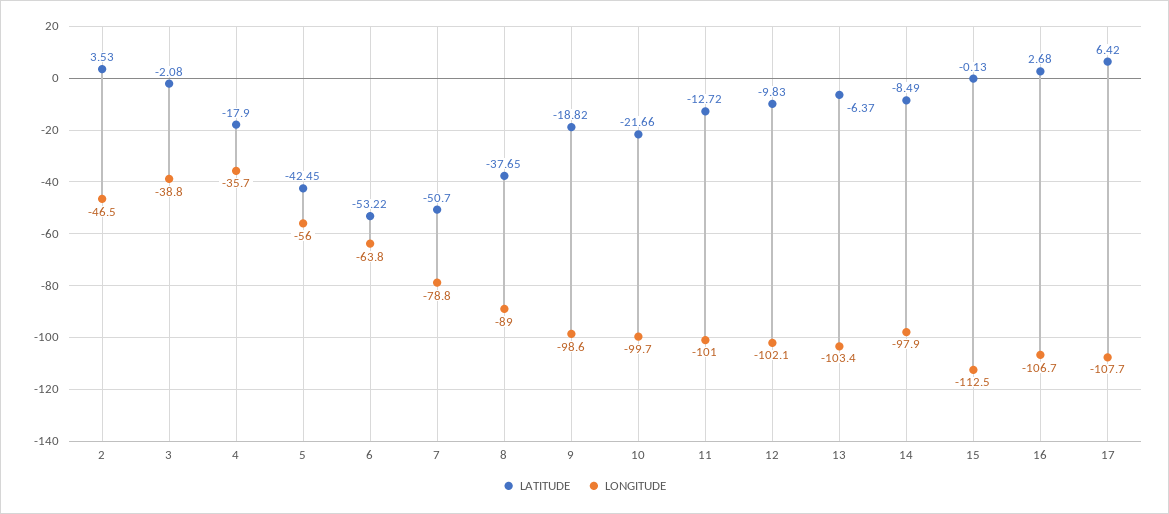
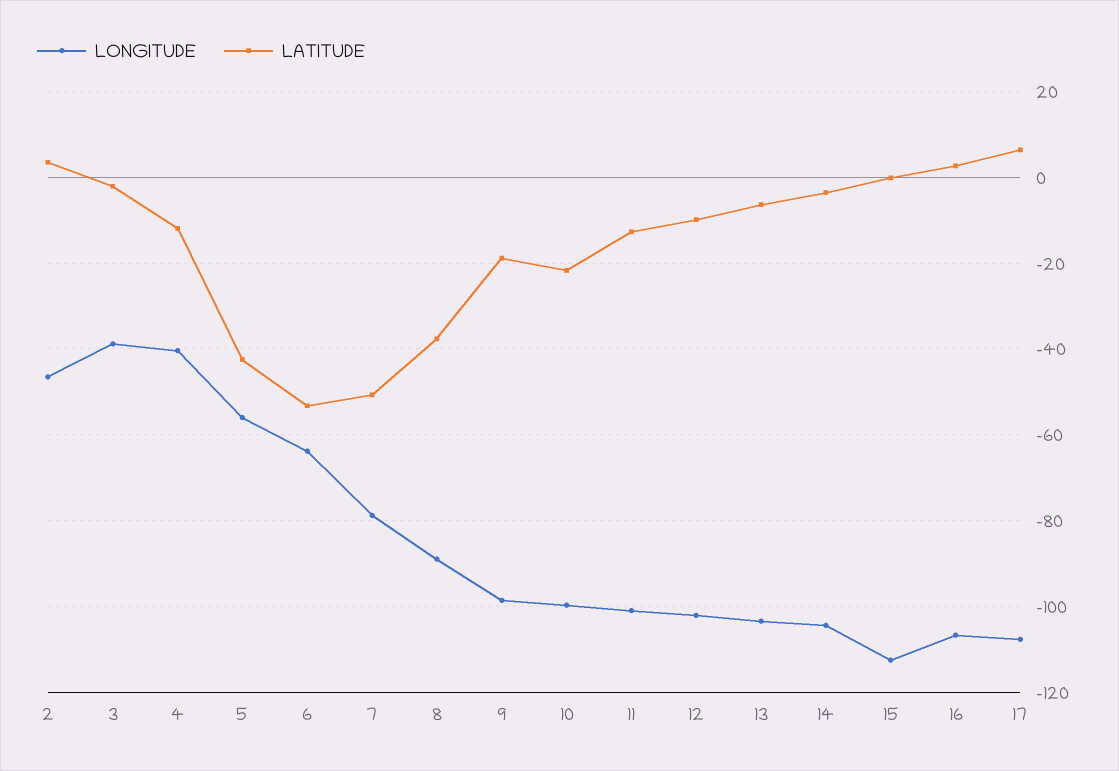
LATITUDE, 4: -17.9 -> -12
LONGITUDE, 4: -35.7 -> -40
LATITUDE, 14: -8.49 -> -4
LONGITUDE, 14: -97.9 -> -104

